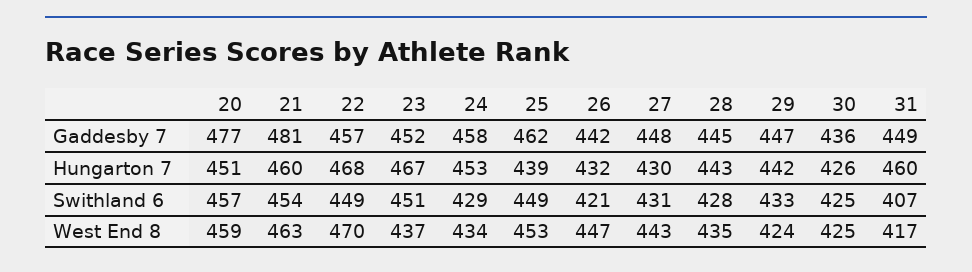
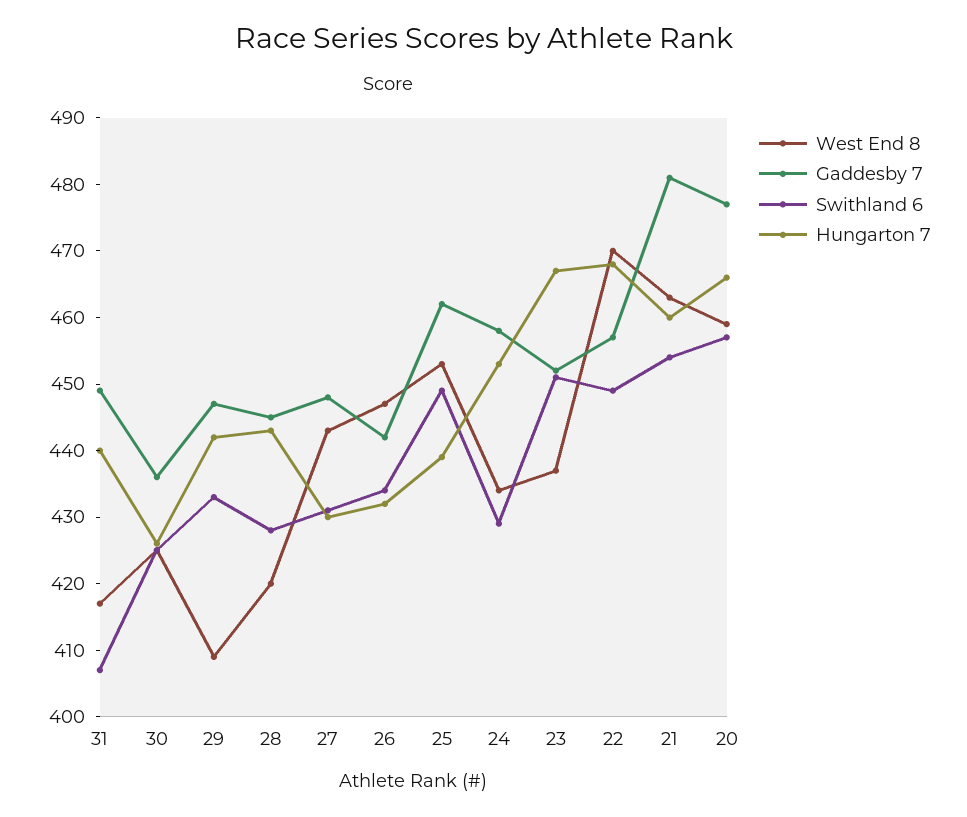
Hungarton 7, 20: 451 -> 465
Hungarton 7, 31: 460 -> 440
Swithland 6, 26: 421 -> 435
West End 8, 28: 435 -> 420
West End 8, 29: 424 -> 410

